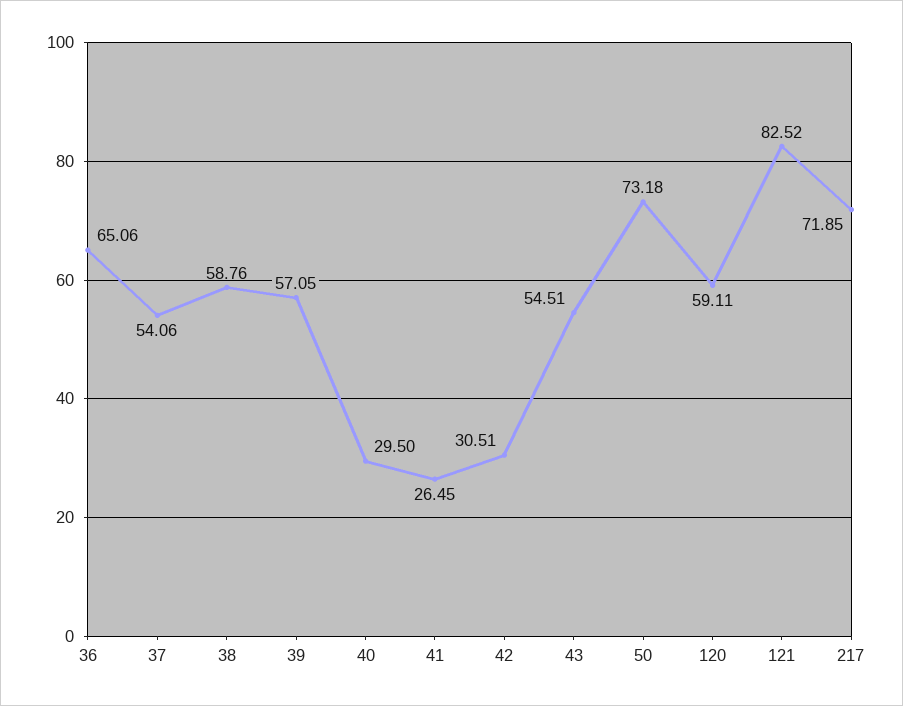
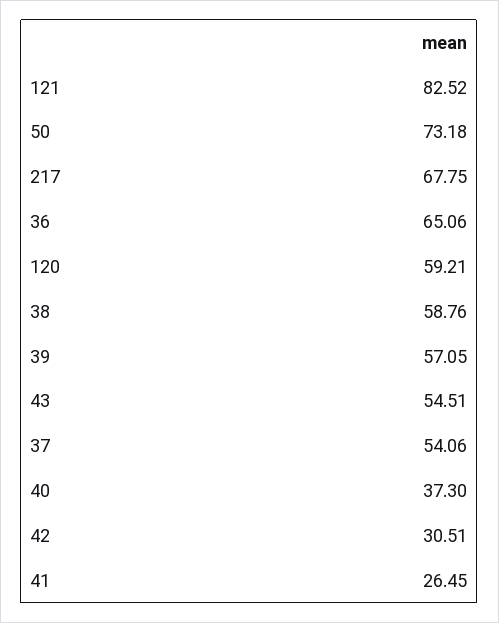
40: 29.5 -> 37.3
120: 59.11 -> 59.21
217: 71.85 -> 67.75

